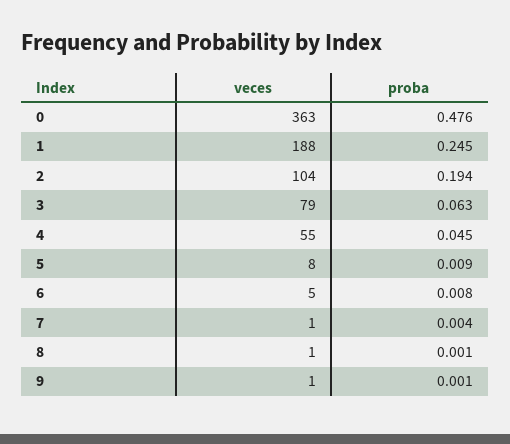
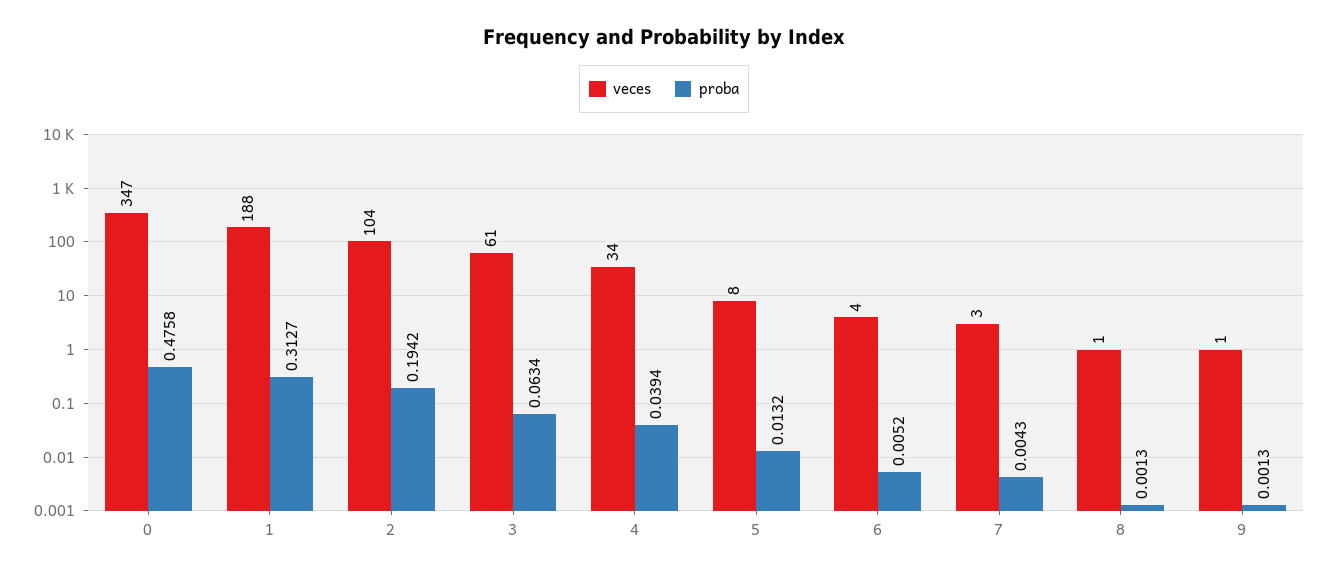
veces, 0: 363 -> 347
proba, 1: 0.245 -> 0.3127
veces, 3: 79 -> 61
veces, 4: 55 -> 34
proba, 4: 0.045 -> 0.0394
proba, 5: 0.009 -> 0.0132
veces, 6: 5 -> 4
proba, 6: 0.008 -> 0.0052
veces, 7: 1 -> 3

